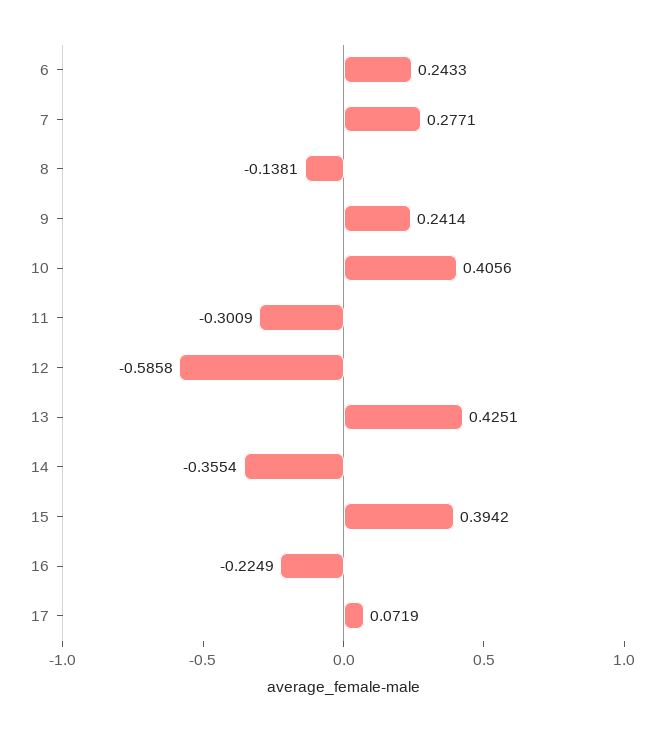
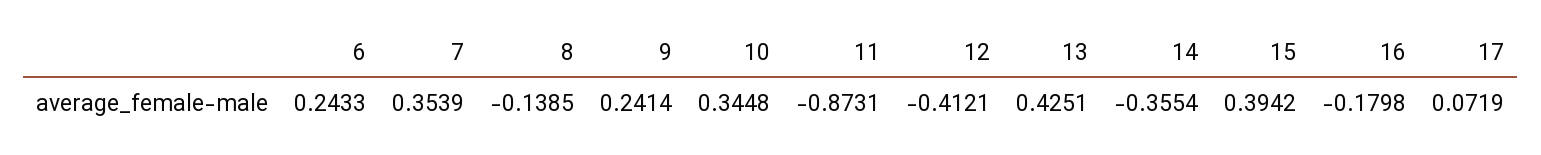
7: 0.2771 -> 0.3539
8: -0.1381 -> -0.1385
10: 0.4056 -> 0.3448
11: -0.3009 -> -0.8731
12: -0.5858 -> -0.4121
16: -0.2249 -> -0.1798

